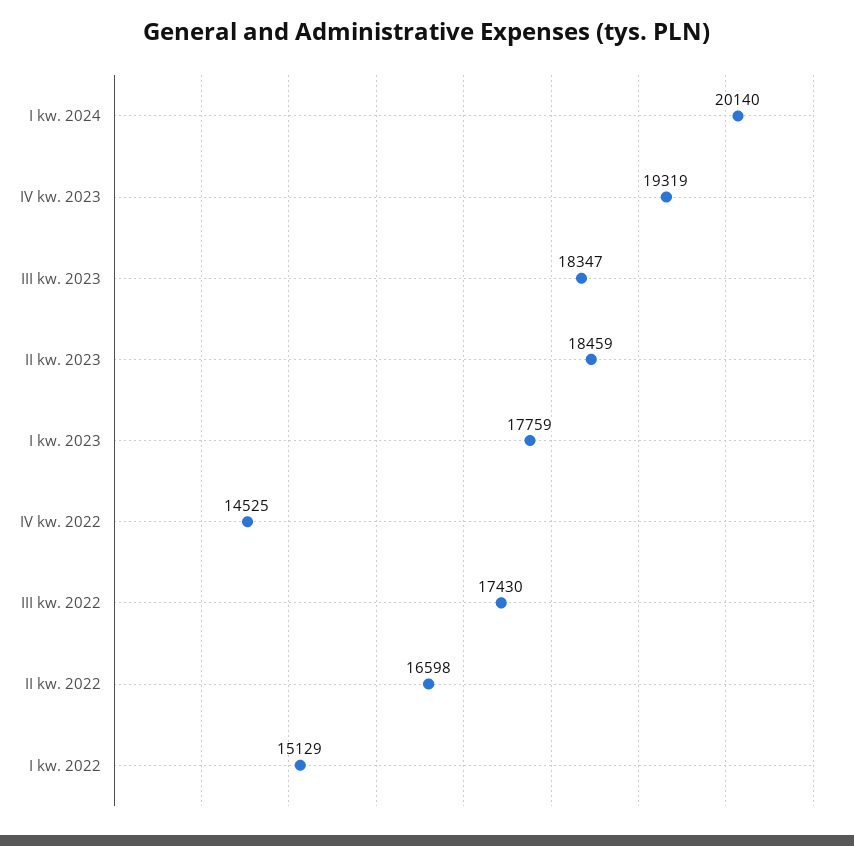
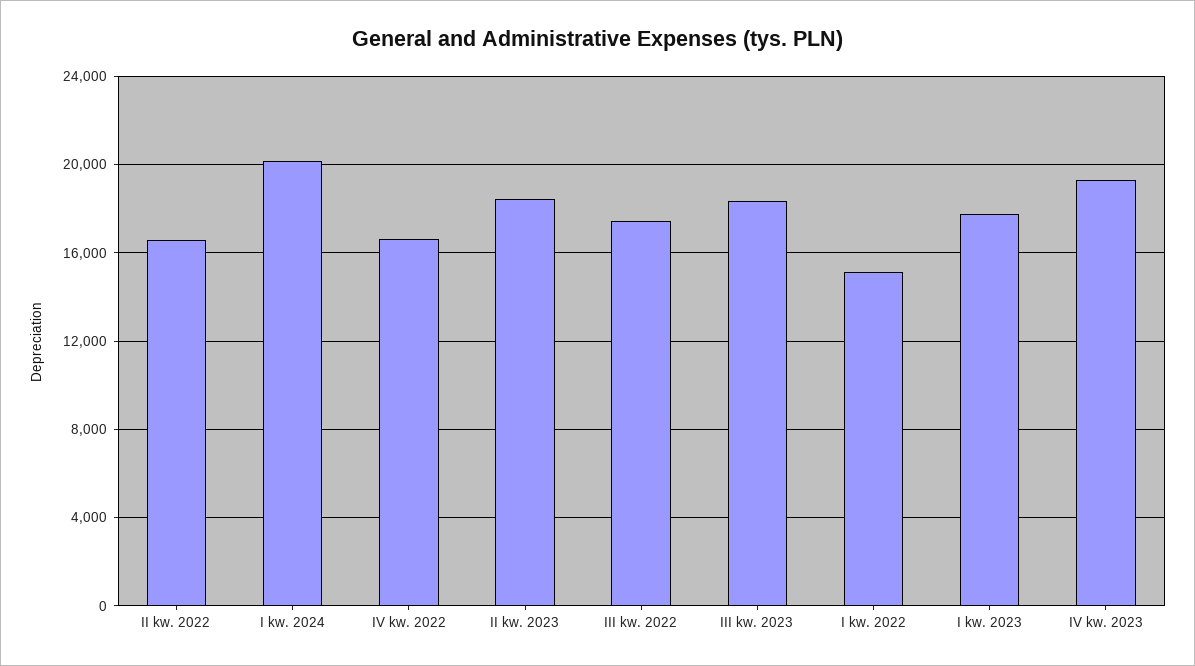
IV kw. 2022: 14525 -> 16500

